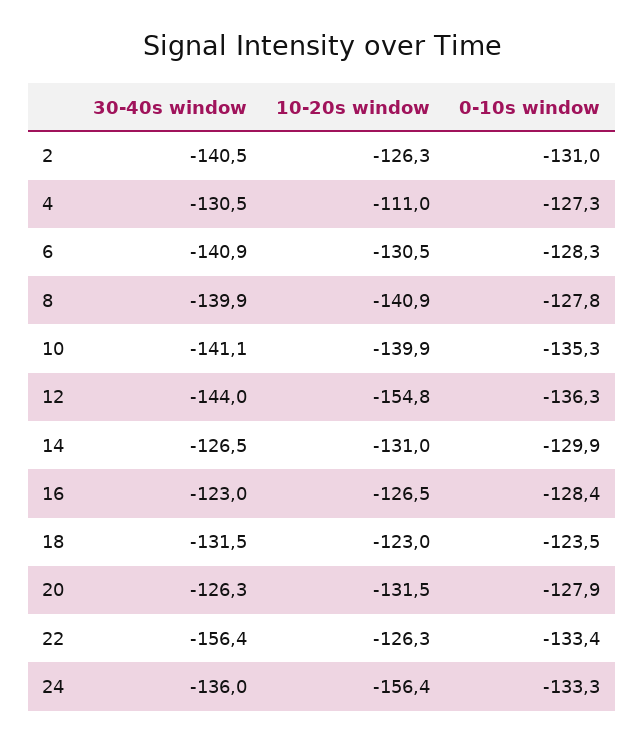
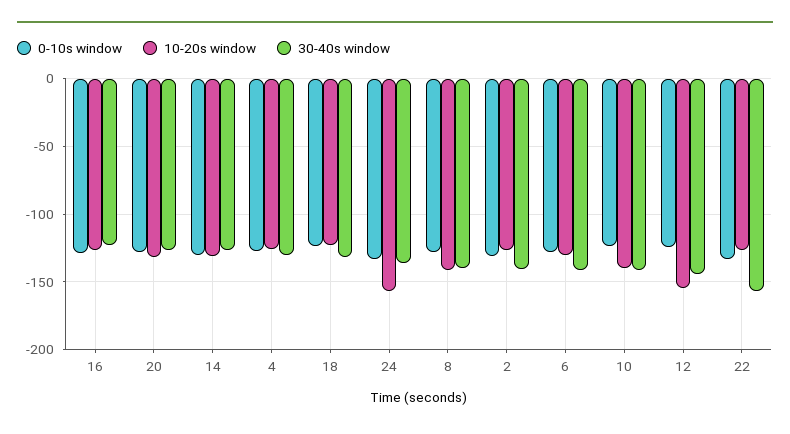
10-20s window, 4: -111 -> -125
0-10s window, 10: -135.3 -> -125
0-10s window, 12: -136.3 -> -125

